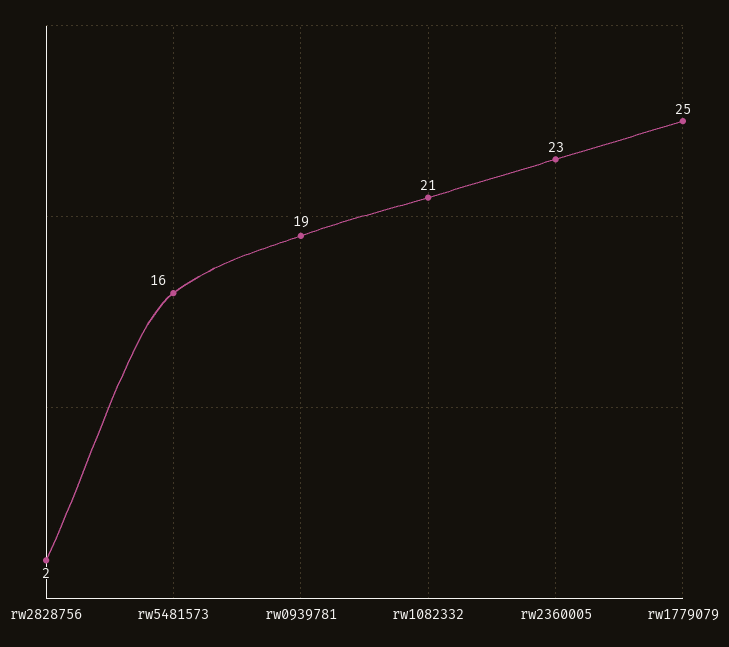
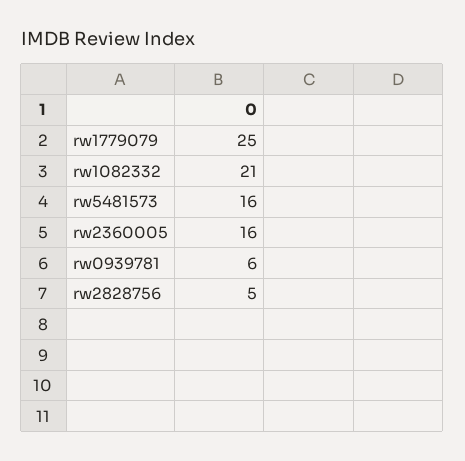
rw2828756: 2 -> 5
rw0939781: 19 -> 6
rw2360005: 23 -> 16

